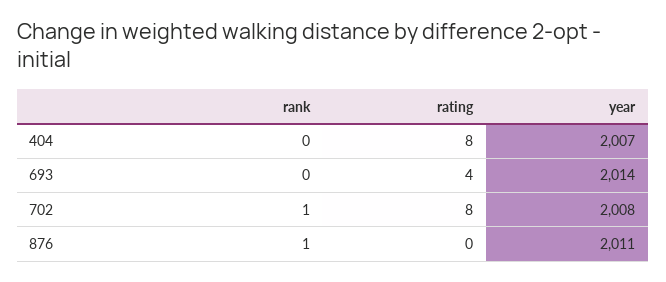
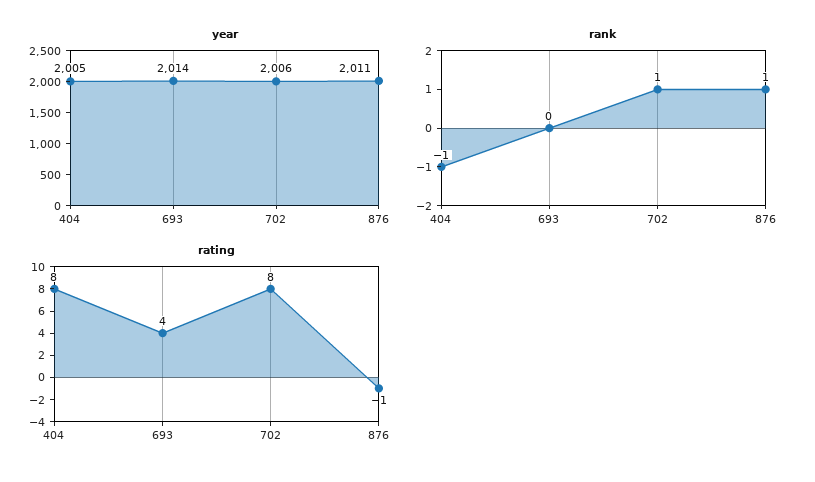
rank, 404: 0 -> -1
year, 404: 2007 -> 2005
year, 702: 2008 -> 2006
rating, 876: 0 -> -1

